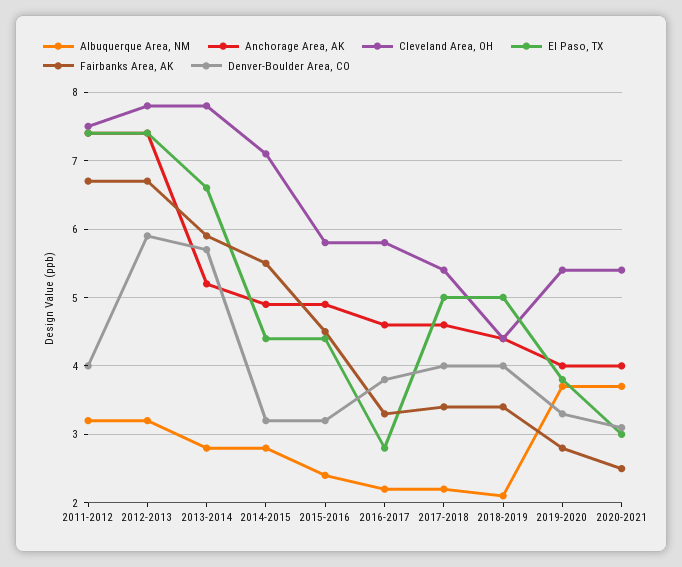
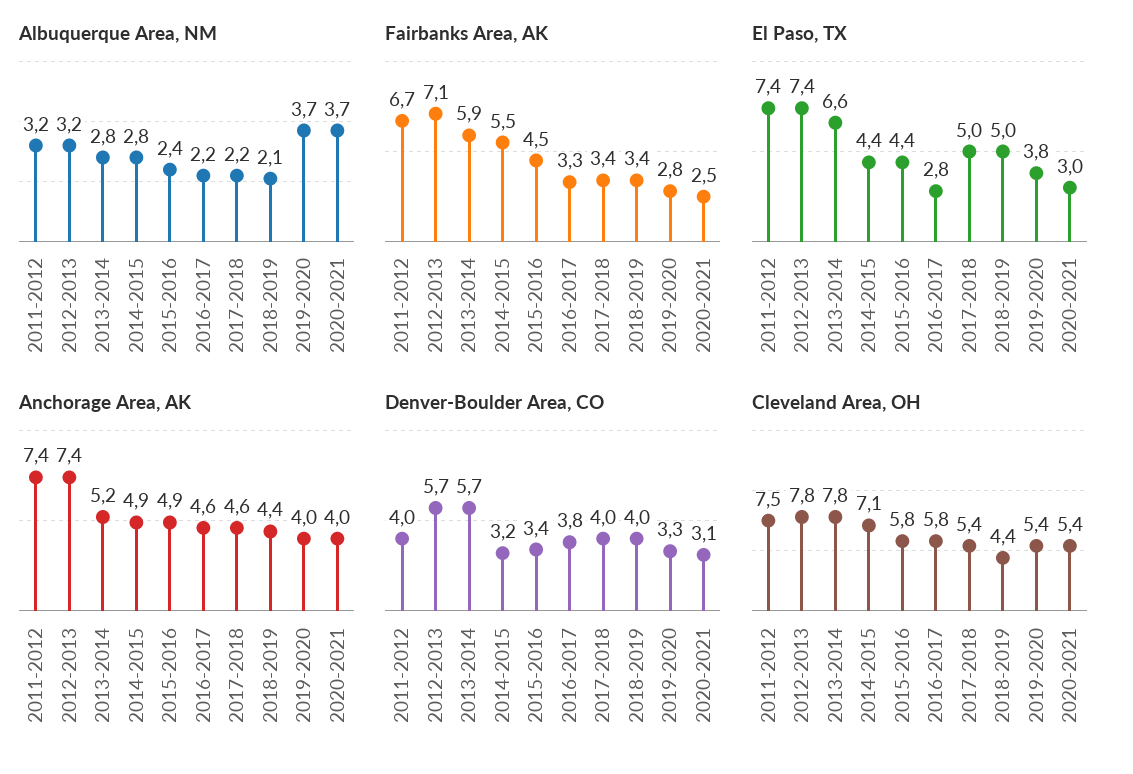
Fairbanks Area, AK, 2012-2013: 6.7 -> 7.1
Denver-Boulder Area, CO, 2012-2013: 5.9 -> 5.7
Denver-Boulder Area, CO, 2015-2016: 3.2 -> 3.4

